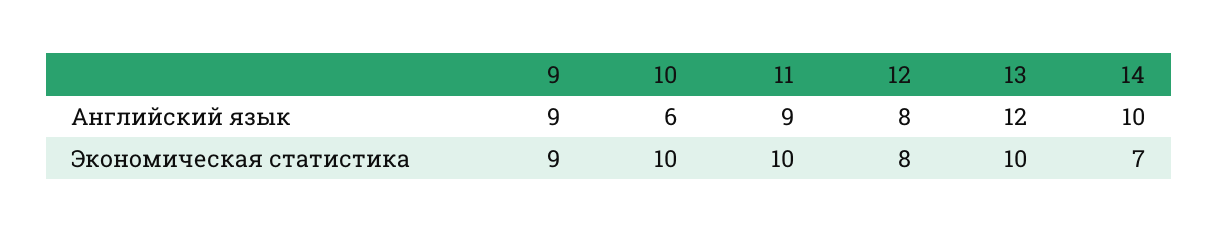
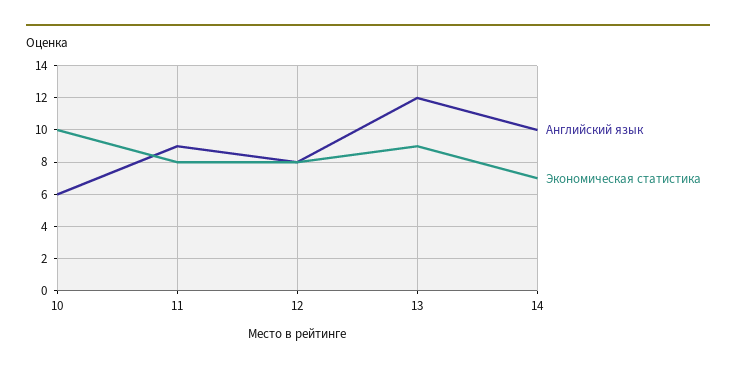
Английский язык, 9: 9 -> none
Экономическая статистика, 9: 9 -> none
Экономическая статистика, 11: 10 -> 8
Экономическая статистика, 13: 10 -> 9

